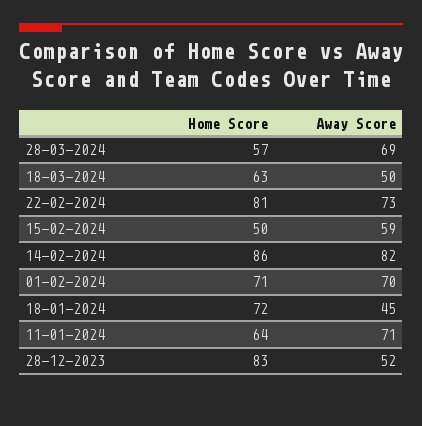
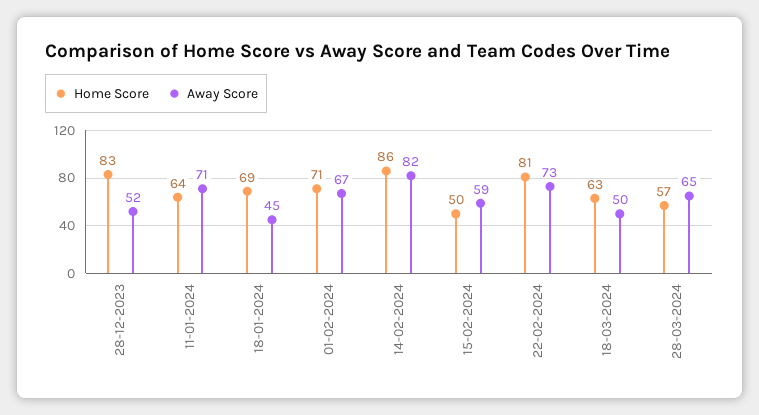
Away Score, 28-03-2024: 69 -> 65
Away Score, 01-02-2024: 70 -> 67
Home Score, 18-01-2024: 72 -> 69

